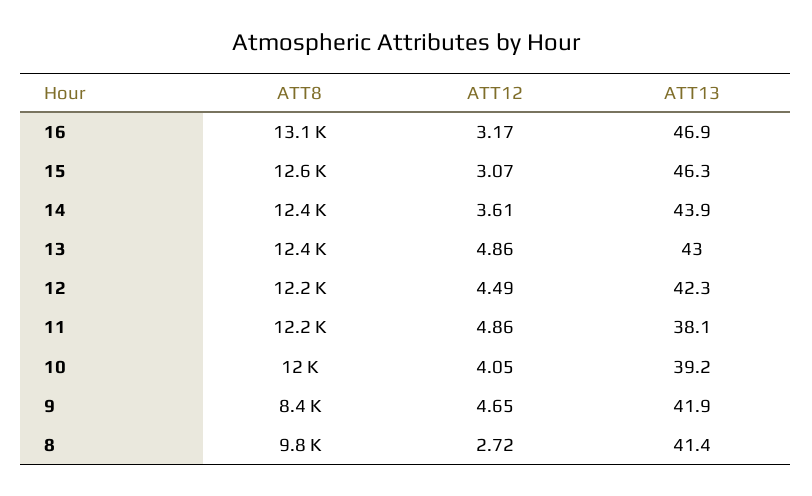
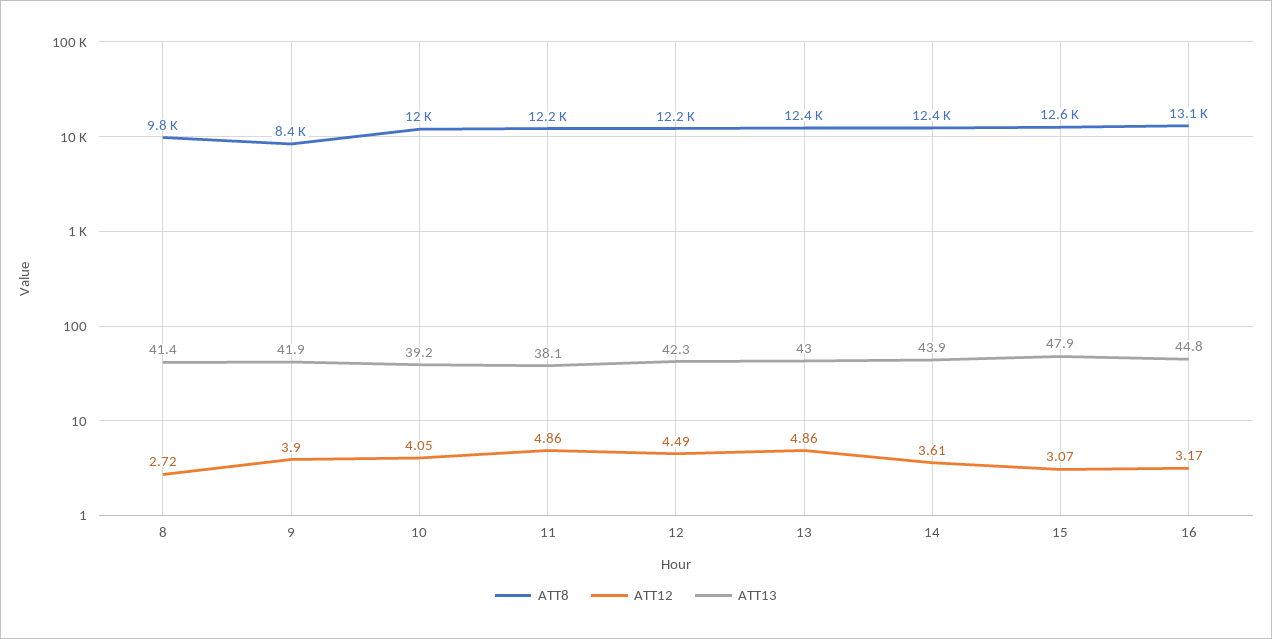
ATT13, 16: 46.9 -> 44.8
ATT13, 15: 46.3 -> 47.9
ATT12, 9: 4.65 -> 3.9

